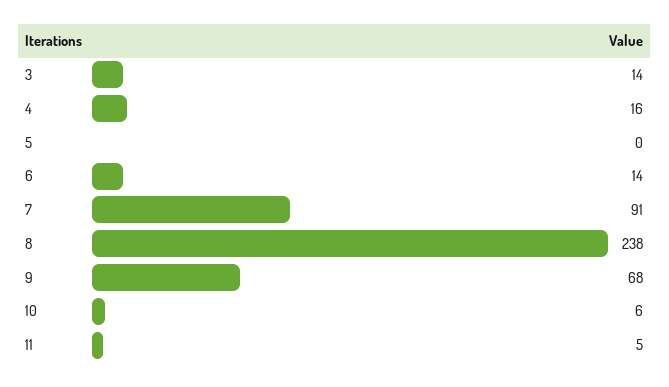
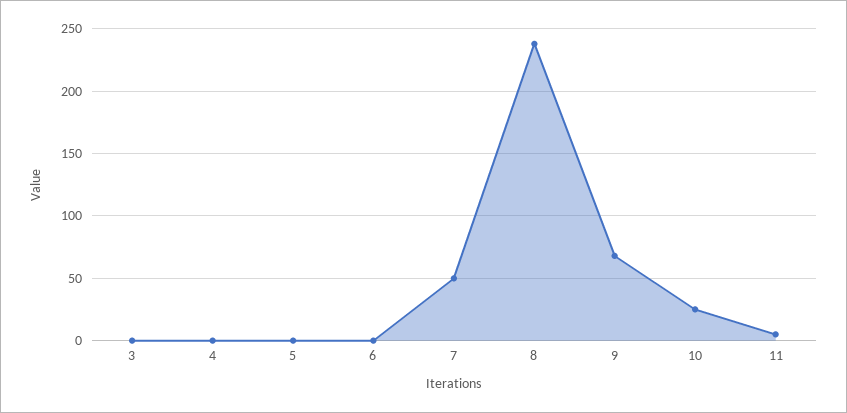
3: 14 -> 0
4: 16 -> 0
6: 14 -> 0
7: 91 -> 50
10: 6 -> 25

